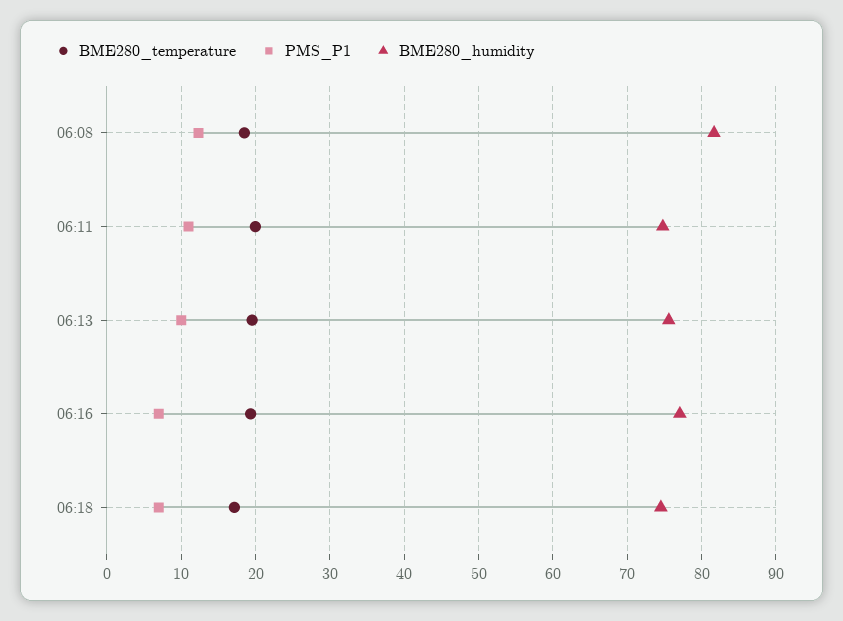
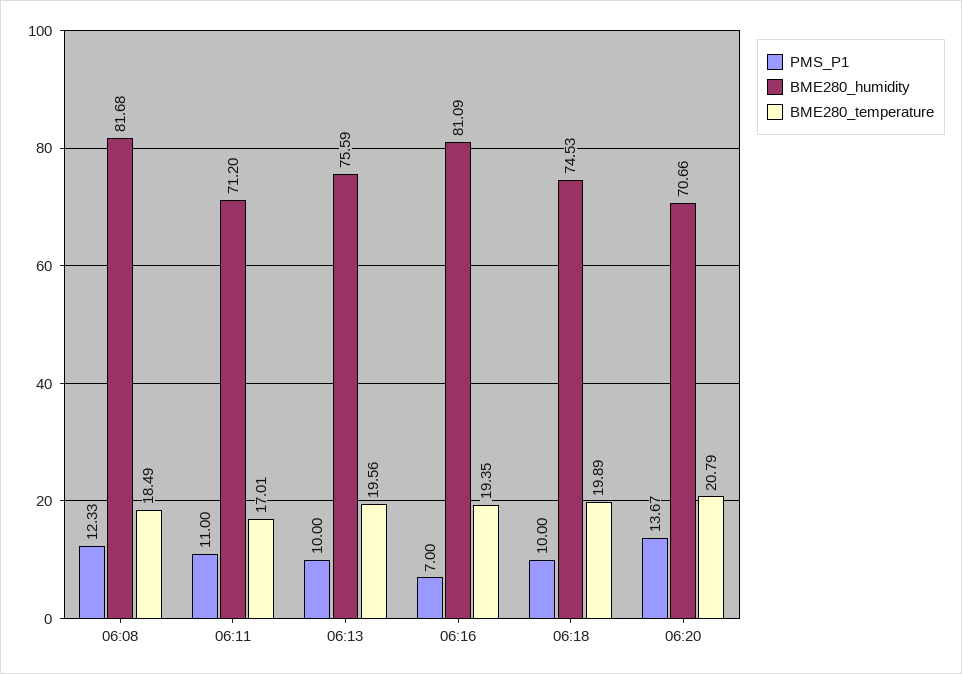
BME280_temperature, 06:11: 20 -> 17.01
BME280_humidity, 06:11: 75 -> 71.2
BME280_humidity, 06:16: 77 -> 81.09
BME280_temperature, 06:18: 17 -> 19.89
PMS_P1, 06:18: 7 -> 10
PMS_P1, 06:20: none -> 13.67
BME280_humidity, 06:20: none -> 70.66
BME280_temperature, 06:20: none -> 20.79

